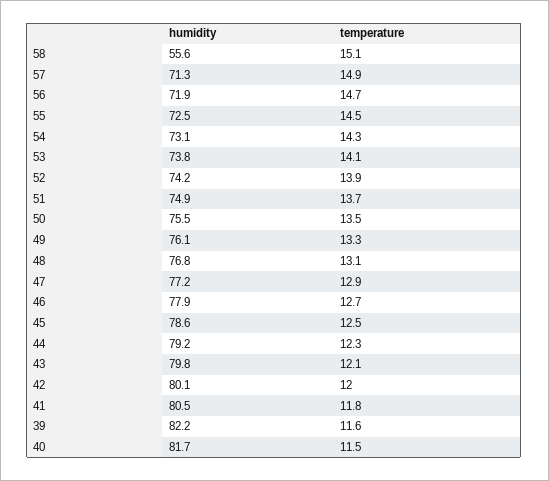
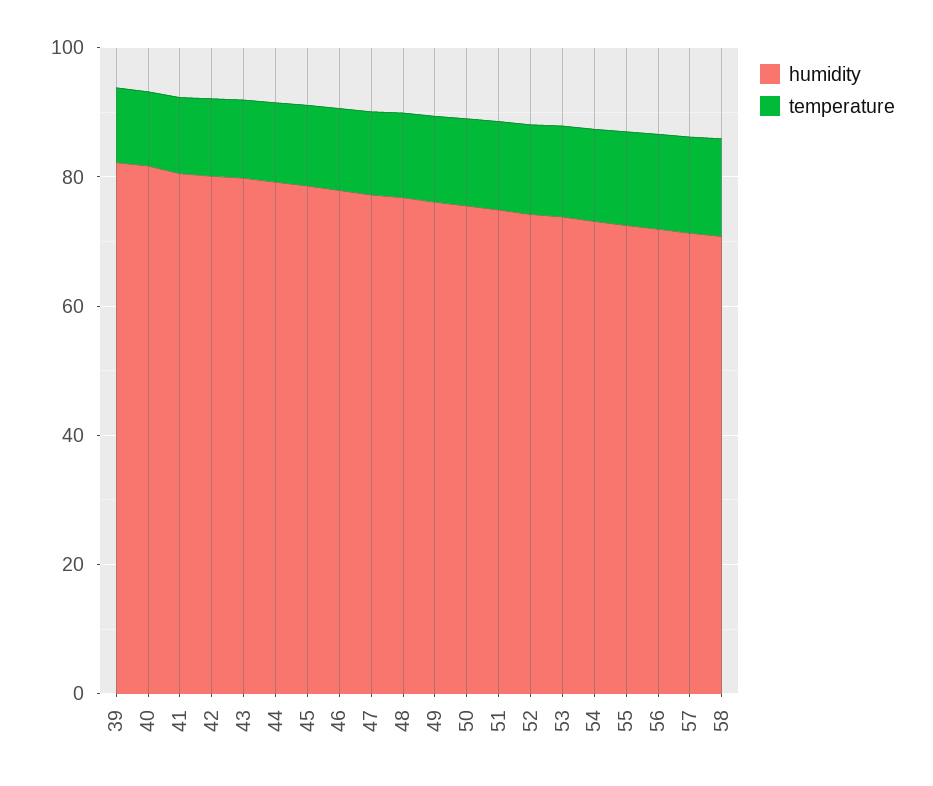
humidity, 58: 55.6 -> 70

